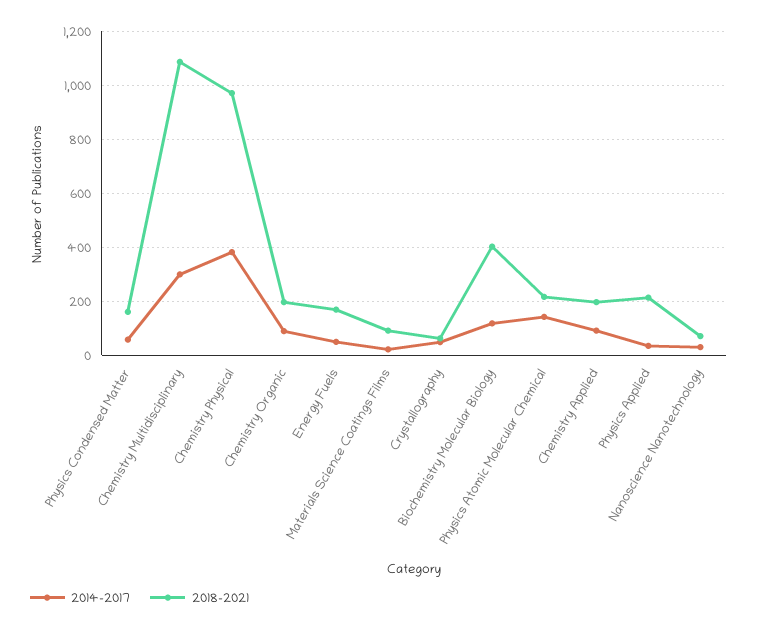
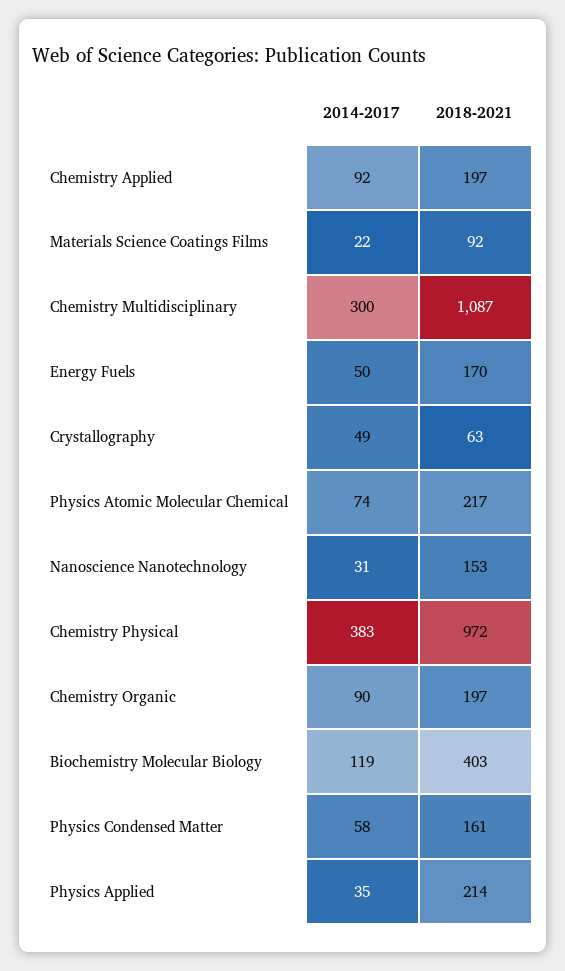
2014-2017, Physics Atomic Molecular Chemical: 150 -> 74
2018-2021, Nanoscience Nanotechnology: 75 -> 153

